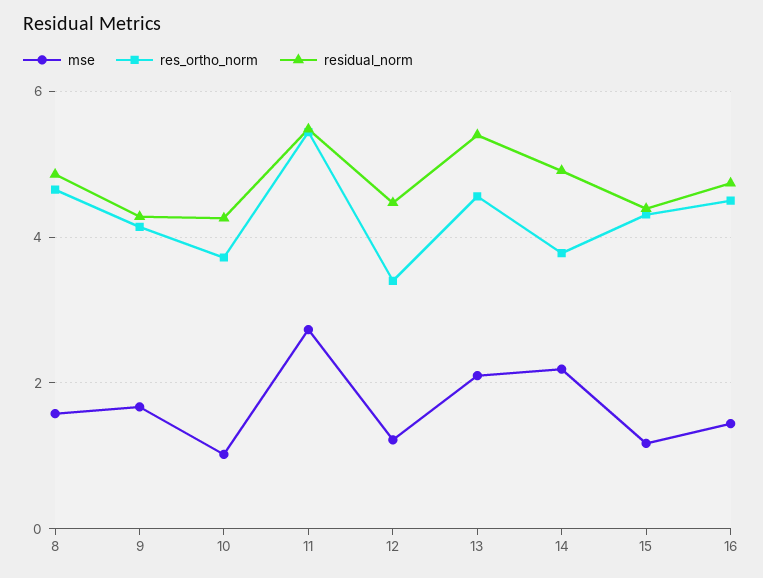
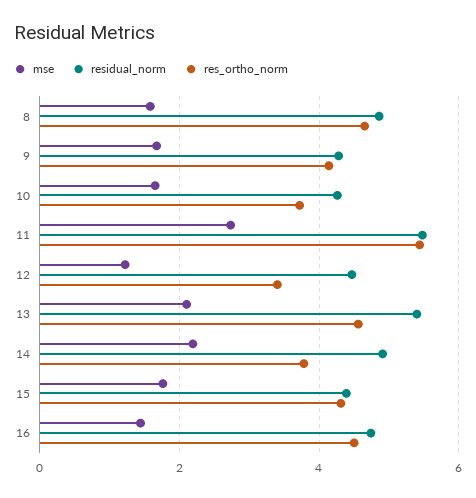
mse, 10: 1 -> 1.6
mse, 15: 1.2 -> 1.8

